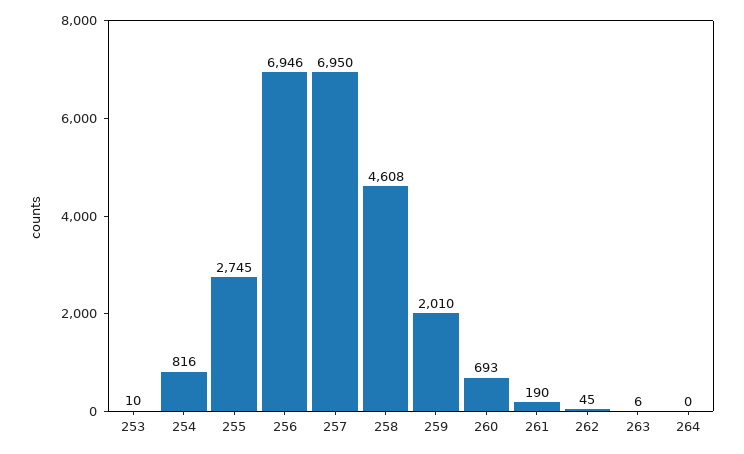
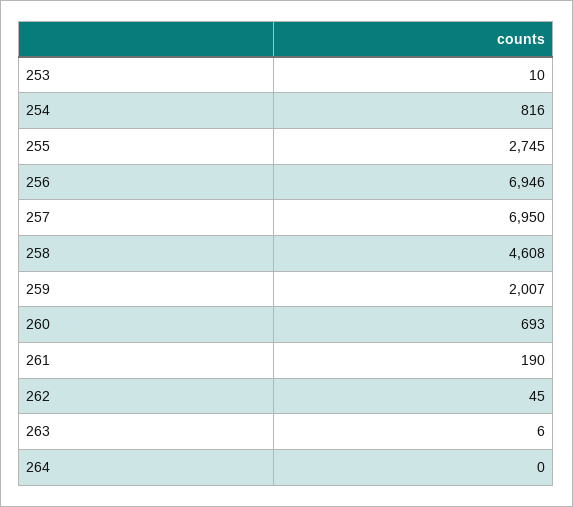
259: 2010 -> 2007

